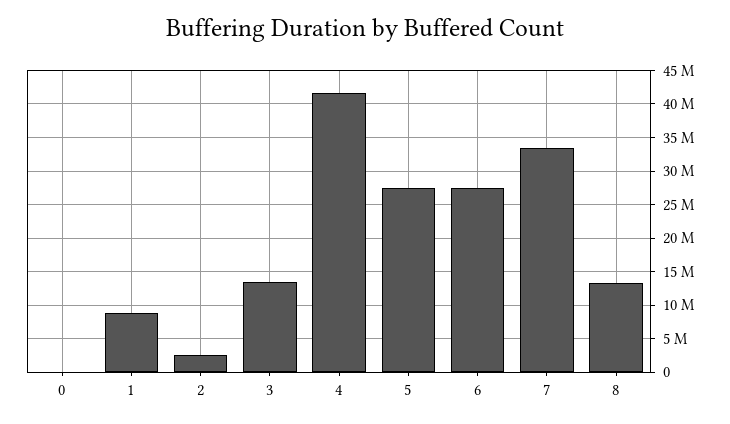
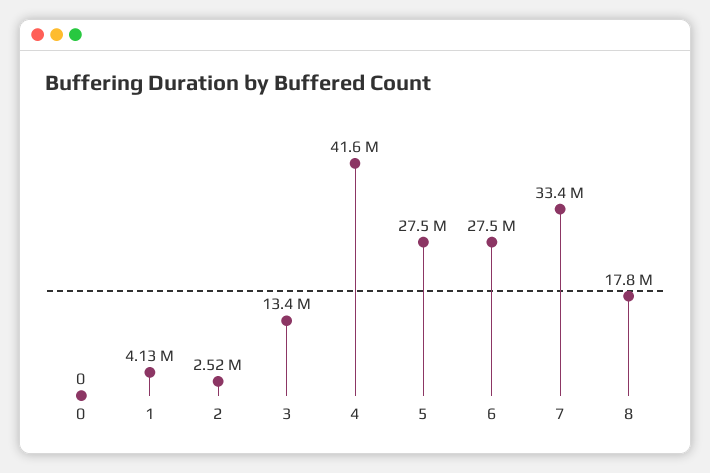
1: 9000000 -> 4130000
8: 13000000 -> 17800000

